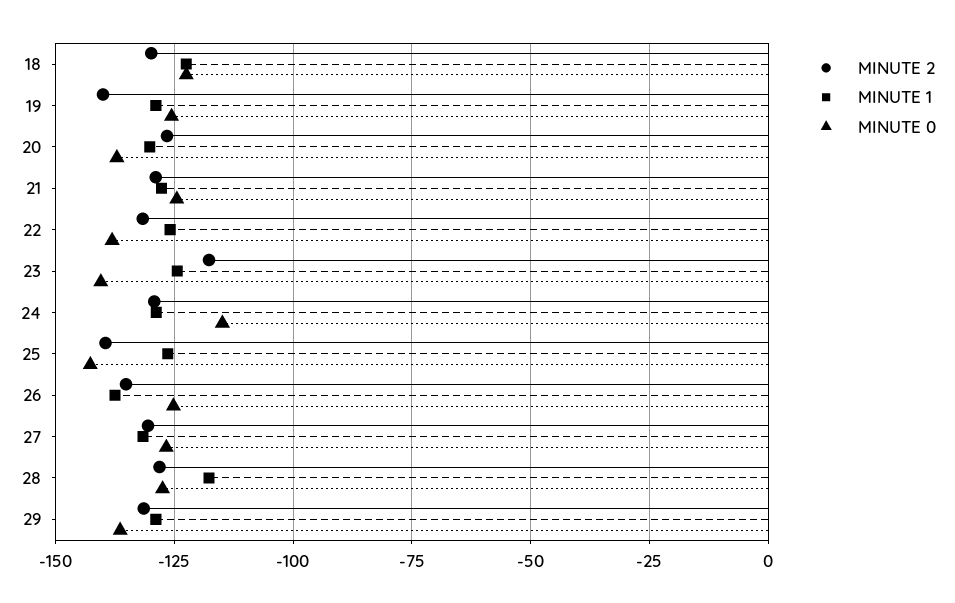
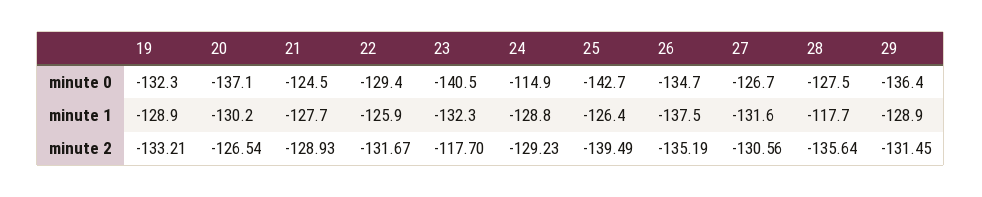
MINUTE 2, 18: -130 -> none
MINUTE 1, 18: -122.5 -> none
MINUTE 0, 18: -122.5 -> none
MINUTE 2, 19: -140 -> -133.21
MINUTE 0, 19: -125 -> -132.3
MINUTE 0, 22: -137.5 -> -129.4
MINUTE 1, 23: -125 -> -132.3
MINUTE 0, 26: -125 -> -134.7
MINUTE 2, 28: -127.5 -> -135.64

